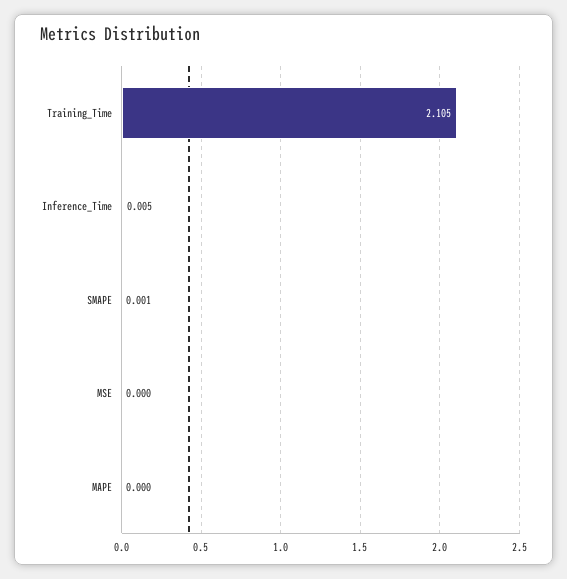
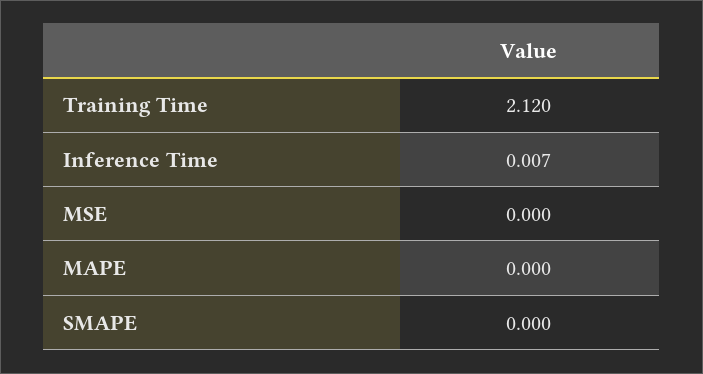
Training_Time: 2.105 -> 2.12
Inference_Time: 0.005 -> 0.007
SMAPE: 0.001 -> 0

